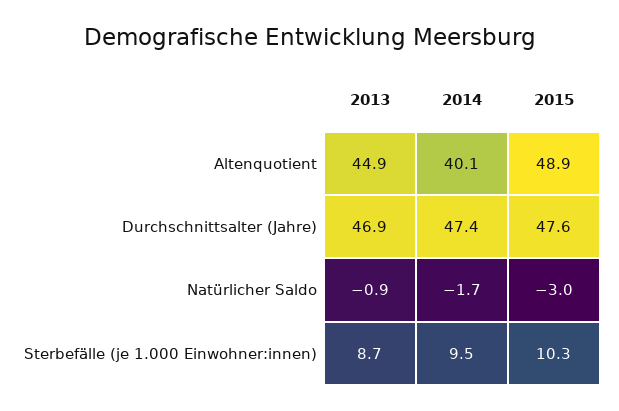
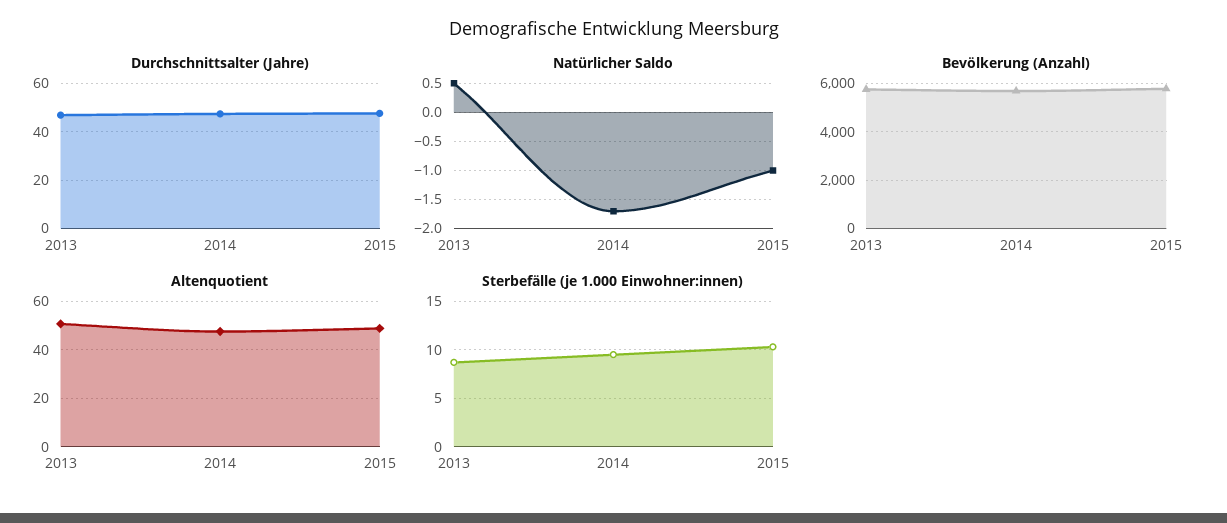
Altenquotient, 2013: 44.9 -> 50
Altenquotient, 2014: 40.1 -> 47.5
Natürlicher Saldo, 2013: -0.9 -> 0.5
Natürlicher Saldo, 2015: -3 -> -1
Bevölkerung (Anzahl), 2013: none -> 5750
Bevölkerung (Anzahl), 2014: none -> 5750
Bevölkerung (Anzahl), 2015: none -> 5750

